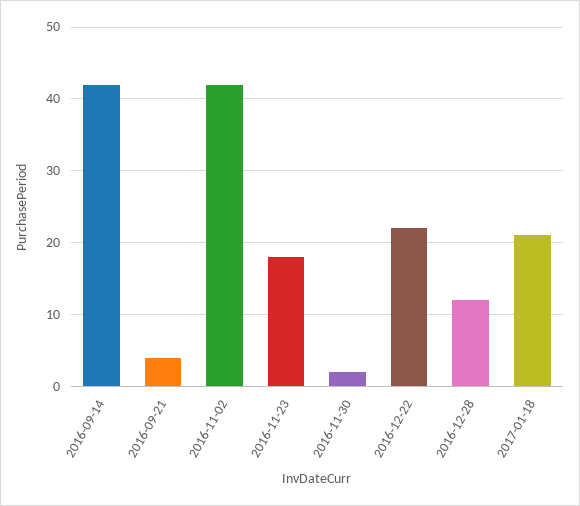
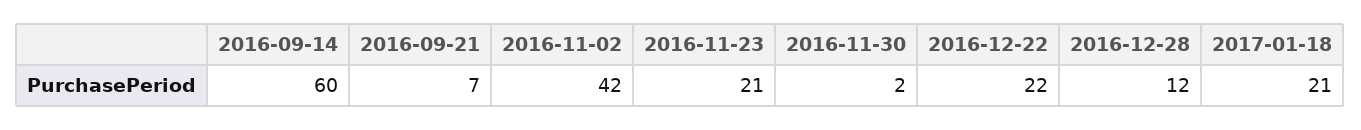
2016-09-14: 42 -> 60
2016-09-21: 4 -> 7
2016-11-23: 18 -> 21

